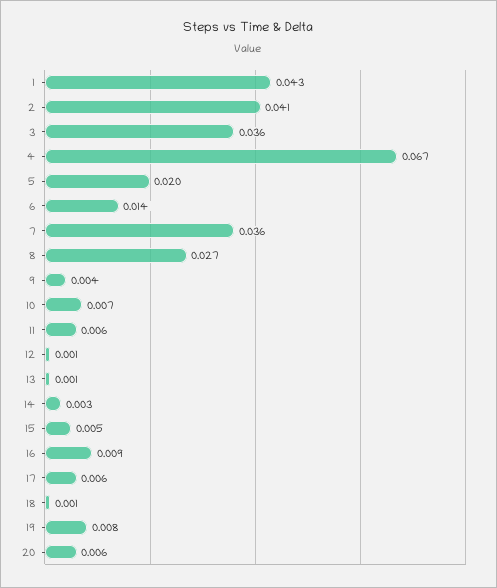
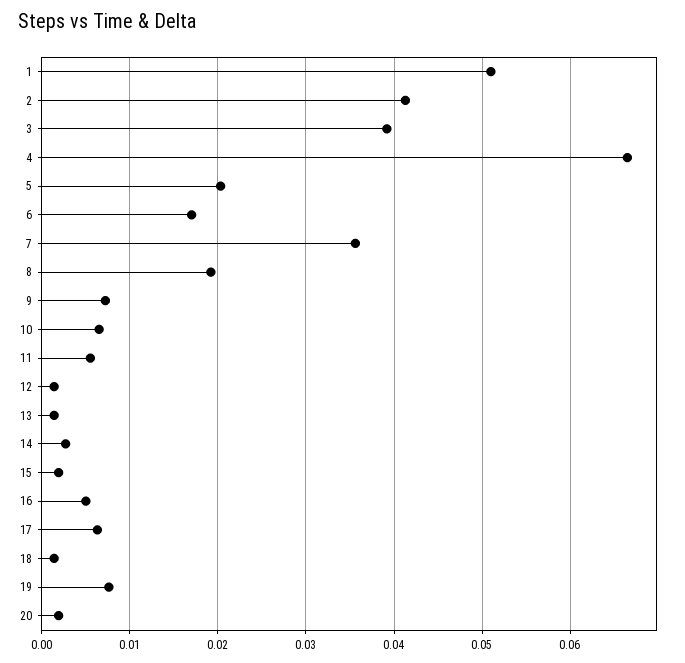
1: 0.043 -> 0.051
3: 0.036 -> 0.039
6: 0.014 -> 0.017
8: 0.027 -> 0.019
9: 0.004 -> 0.007
15: 0.005 -> 0.002
16: 0.009 -> 0.005
20: 0.006 -> 0.002

